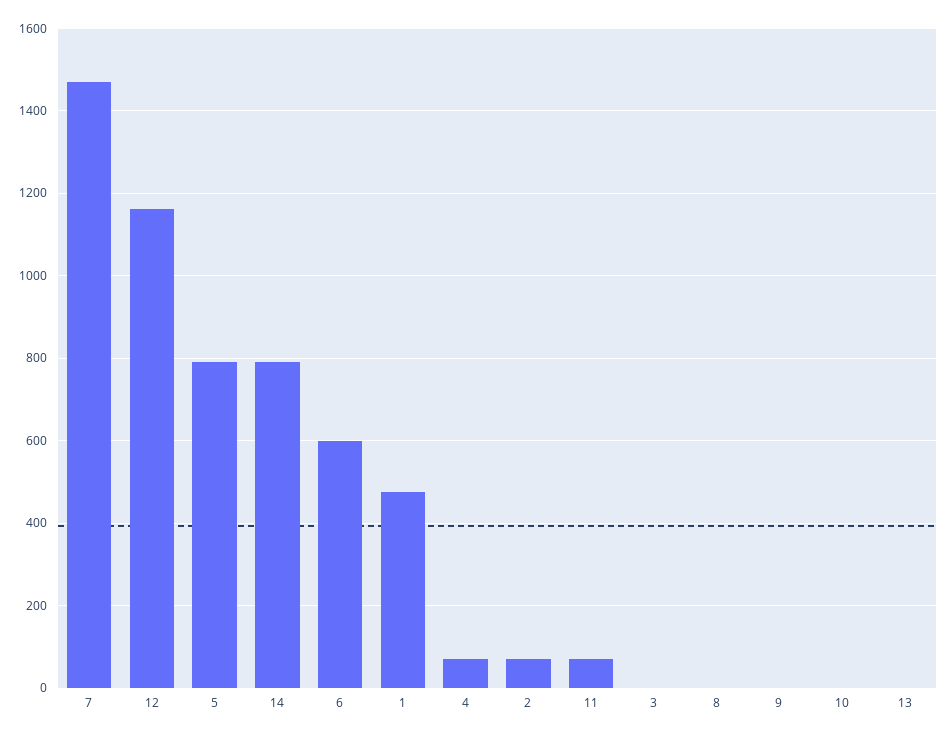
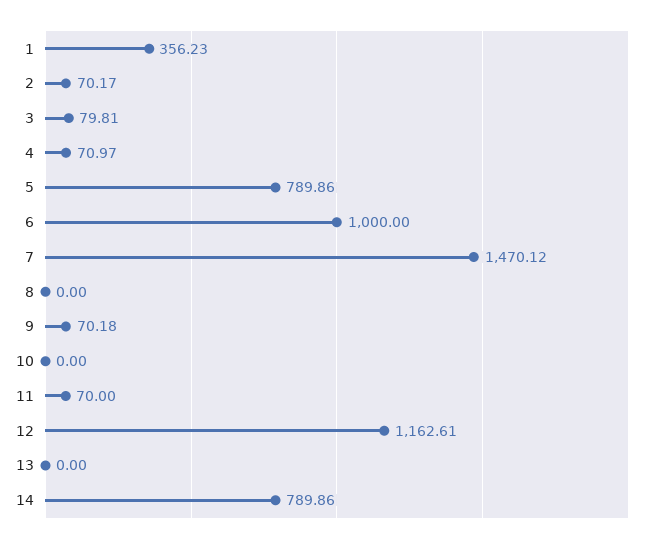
6: 600 -> 1000
1: 480 -> 356.23
3: 0 -> 79.81
9: 0 -> 70.18

